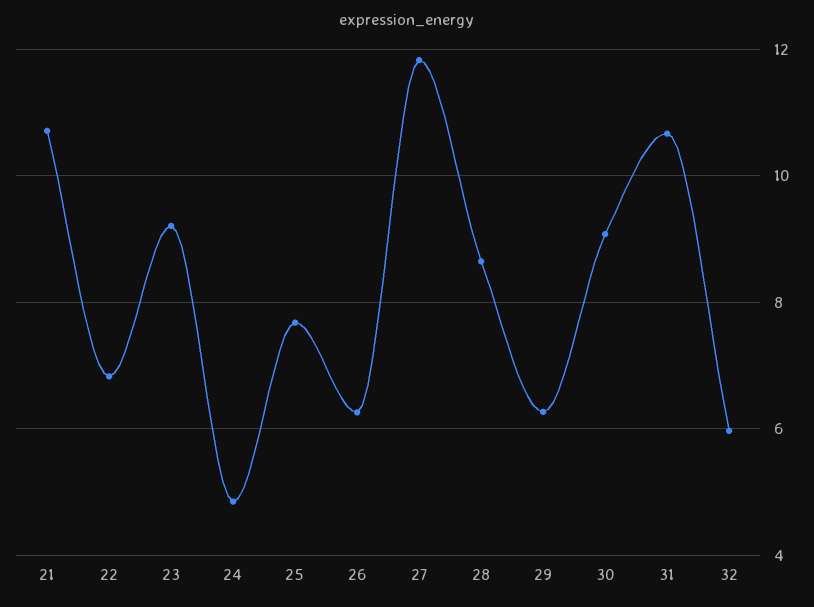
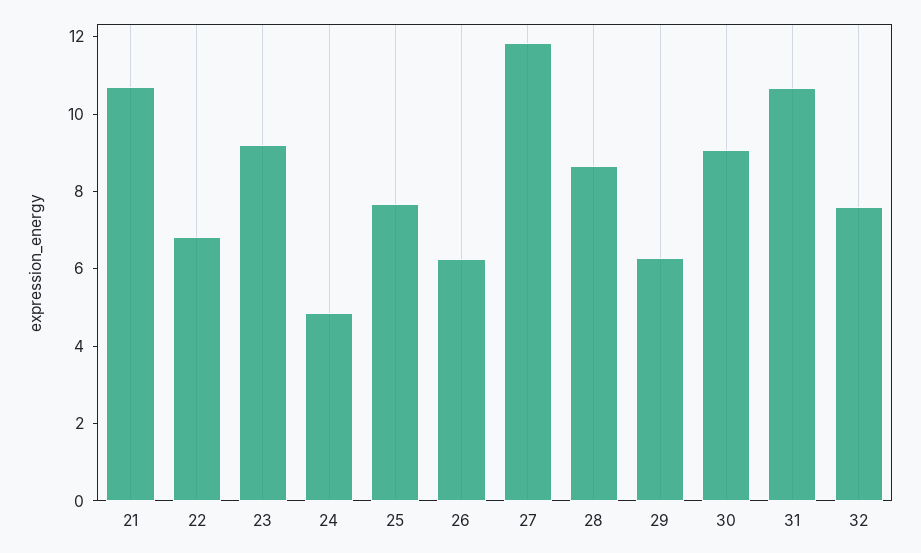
32: 6 -> 7.5

